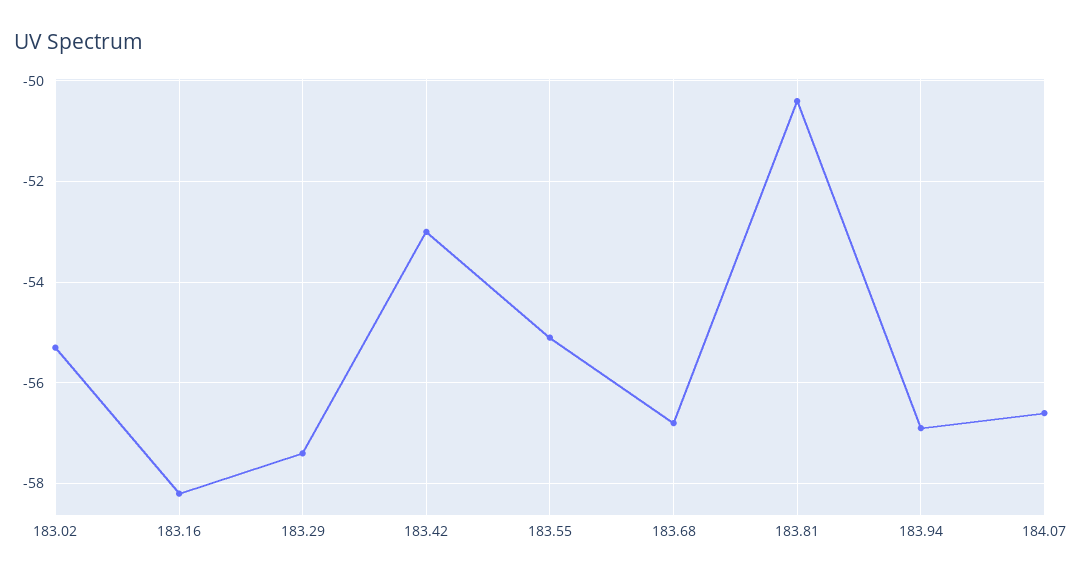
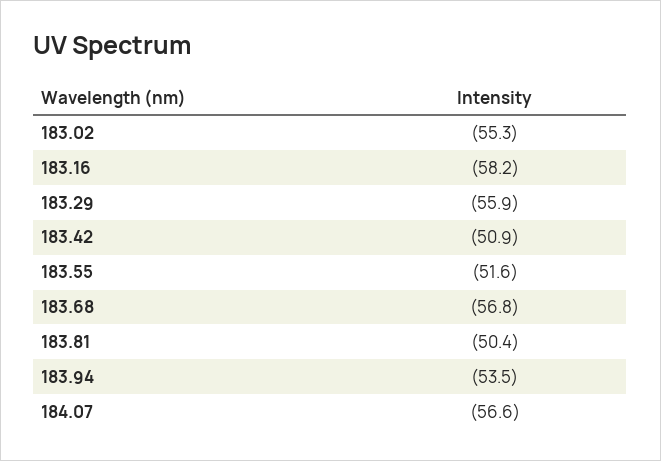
183.29: -57.5 -> -55.9
183.42: -53 -> -50.9
183.55: -55 -> -51.6
183.94: -57 -> -53.5

